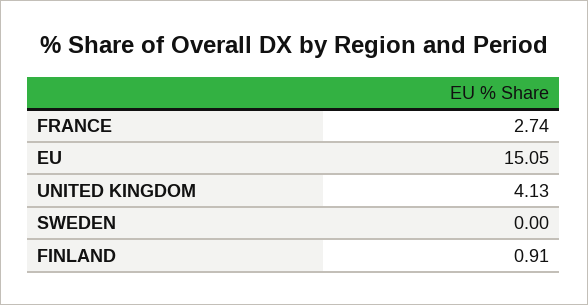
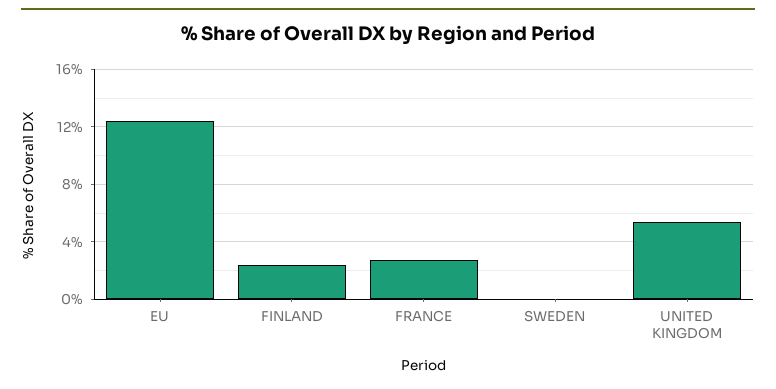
EU: 15.05 -> 12.5
UNITED KINGDOM: 4.13 -> 5.5
FINLAND: 0.91 -> 2.5

